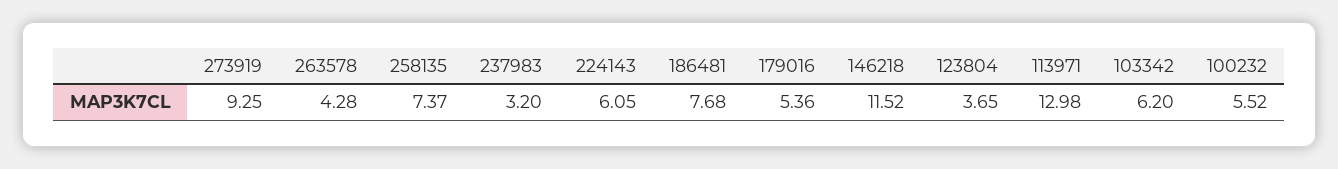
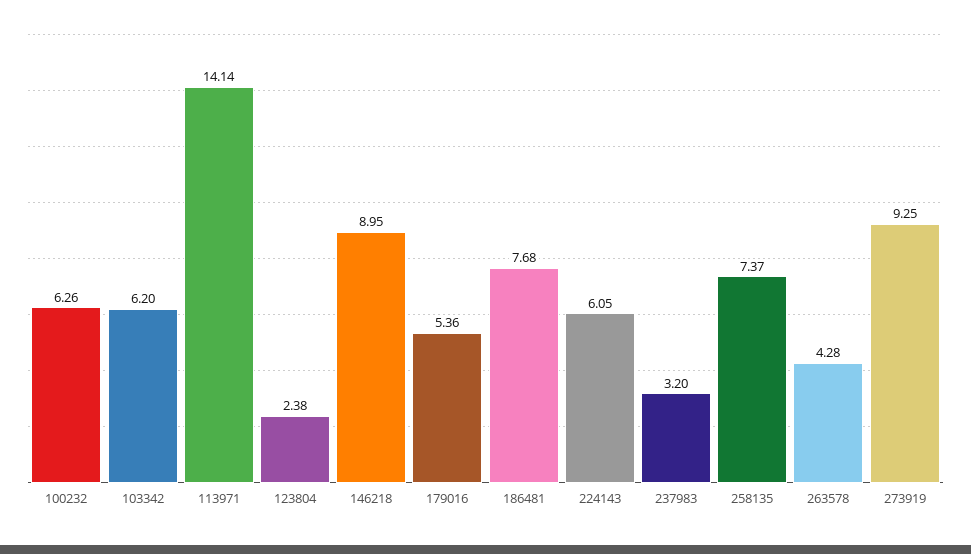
146218: 11.52 -> 8.95
123804: 3.65 -> 2.38
113971: 12.98 -> 14.14
100232: 5.52 -> 6.26

